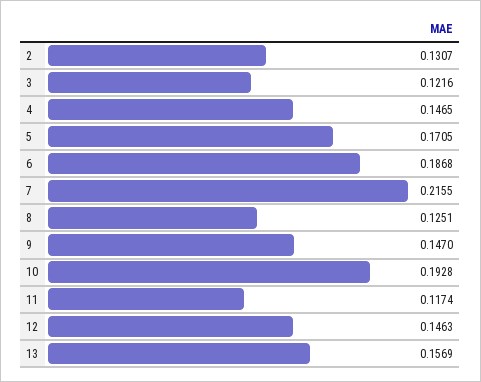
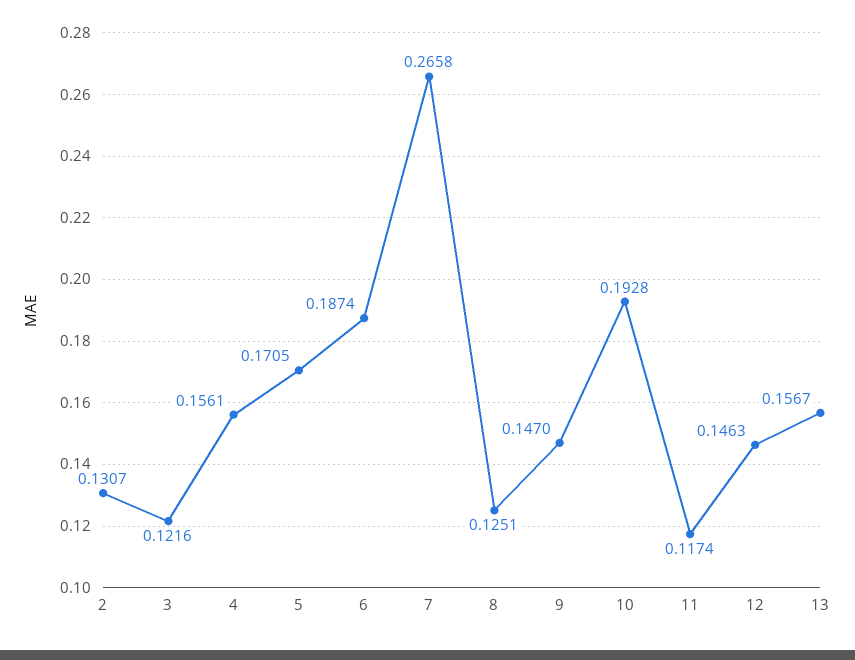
4: 0.1465 -> 0.1561
6: 0.1868 -> 0.1874
7: 0.2155 -> 0.2658
13: 0.1569 -> 0.1567

